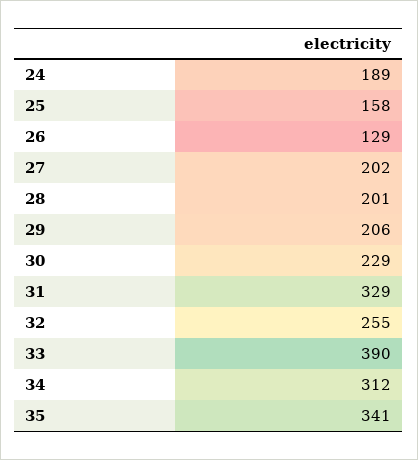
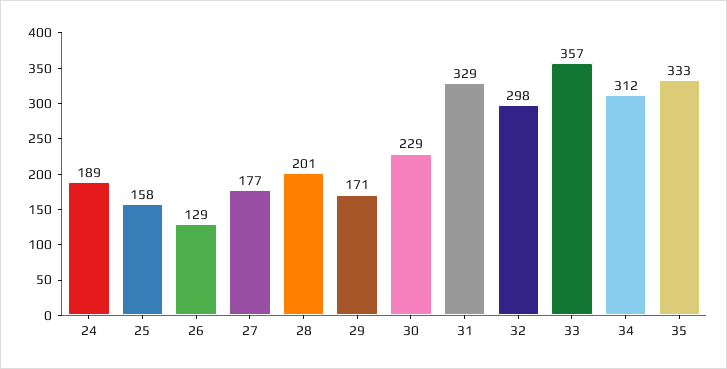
27: 202 -> 177
29: 206 -> 171
32: 255 -> 298
33: 390 -> 357
35: 341 -> 333

